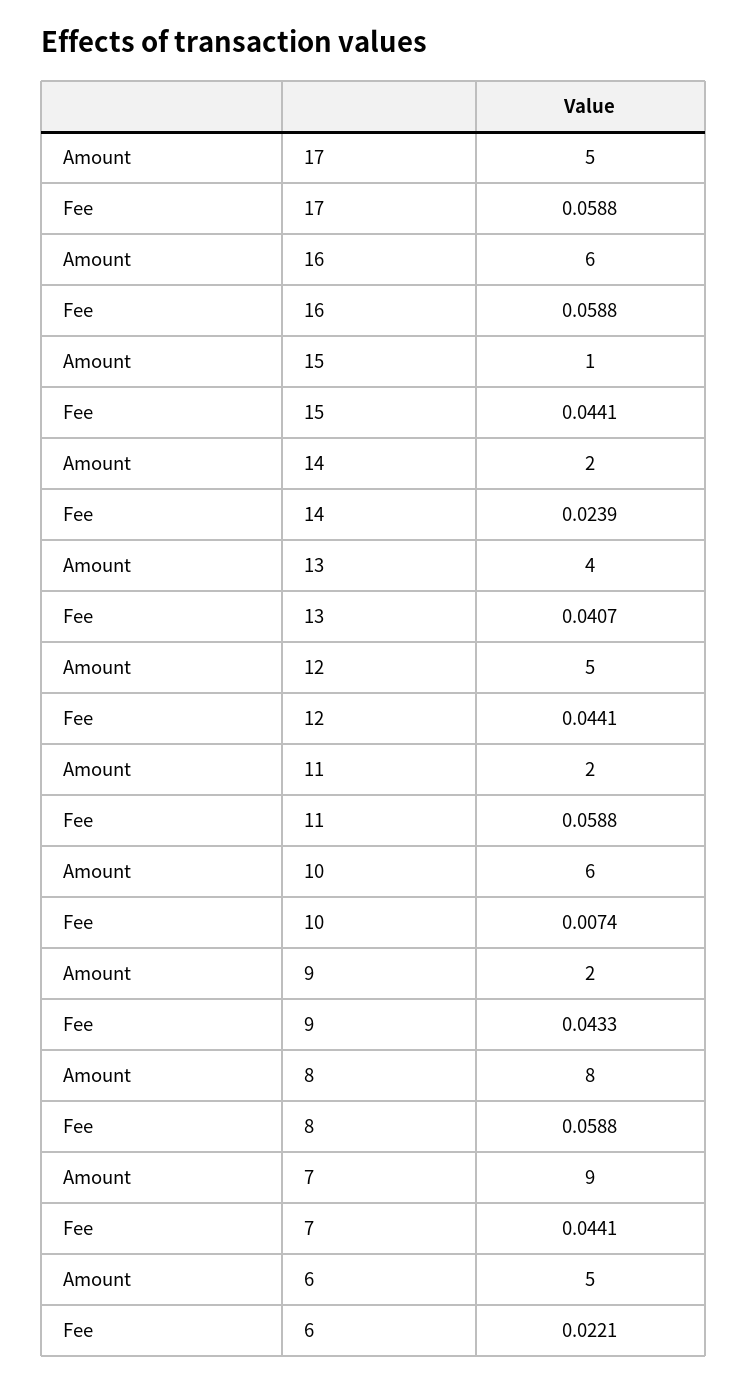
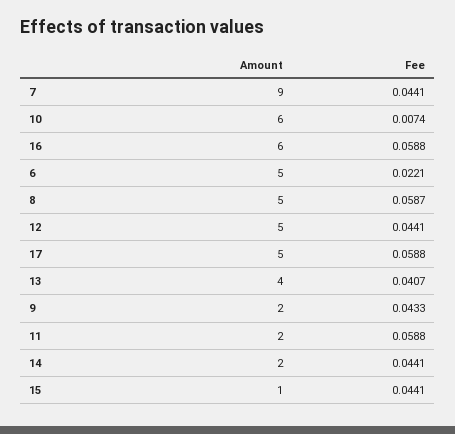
Fee, 14: 0.0239 -> 0.0441
Amount, 8: 8 -> 5
Fee, 8: 0.0588 -> 0.0587

